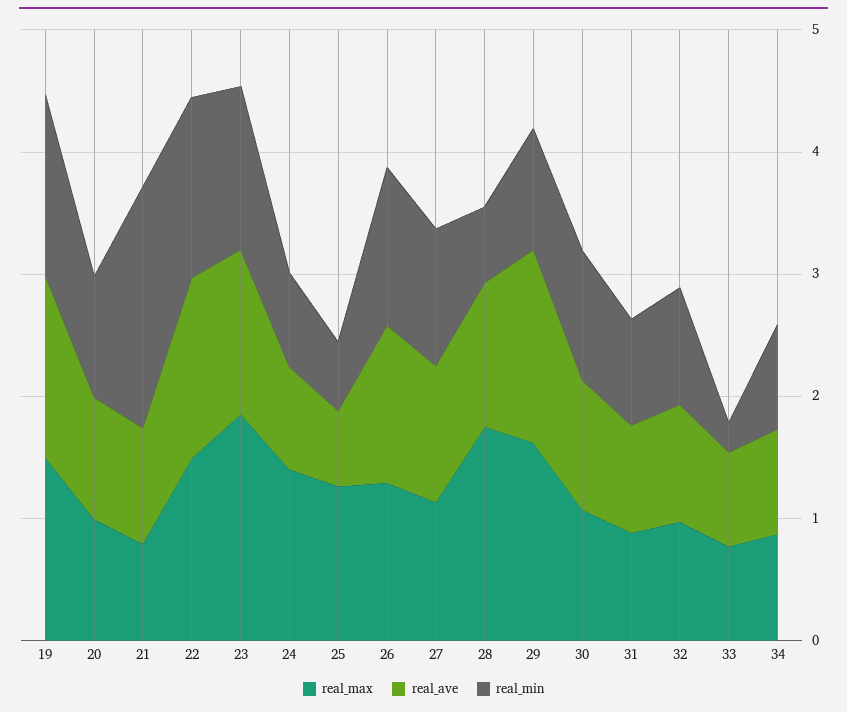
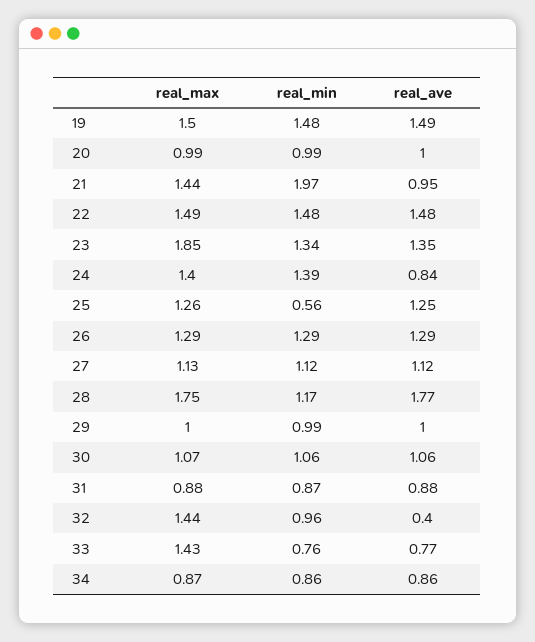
real_max, 21: 0.8 -> 1.44
real_min, 24: 0.8 -> 1.39
real_ave, 25: 0.6 -> 1.25
real_ave, 28: 1.2 -> 1.77
real_min, 28: 0.6 -> 1.17
real_max, 29: 1.6 -> 1
real_ave, 29: 1.6 -> 1
real_max, 32: 1 -> 1.44
real_ave, 32: 1 -> 0.4
real_max, 33: 0.8 -> 1.43
real_min, 33: 0.2 -> 0.76

